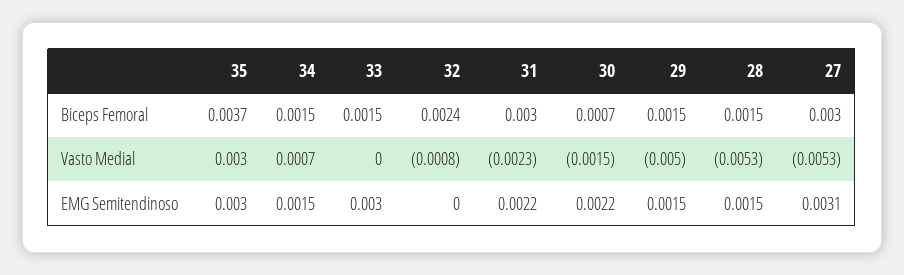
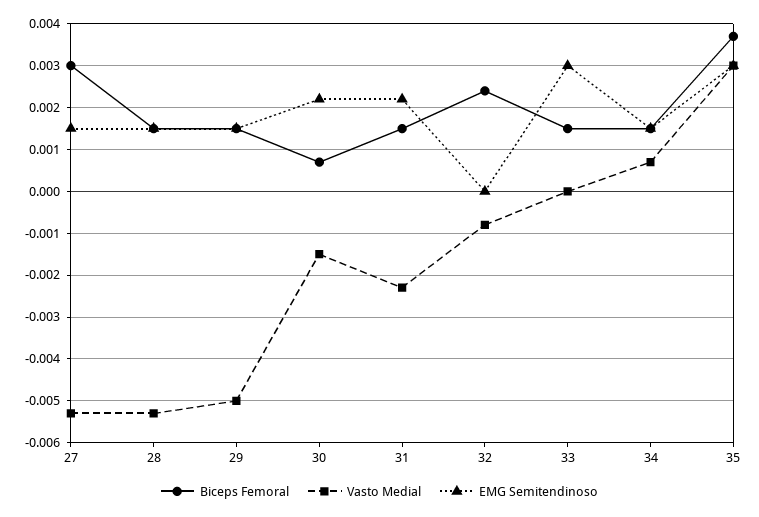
Biceps Femoral, 31: 0.003 -> 0.0015
EMG Semitendinoso, 27: 0.0031 -> 0.0015

